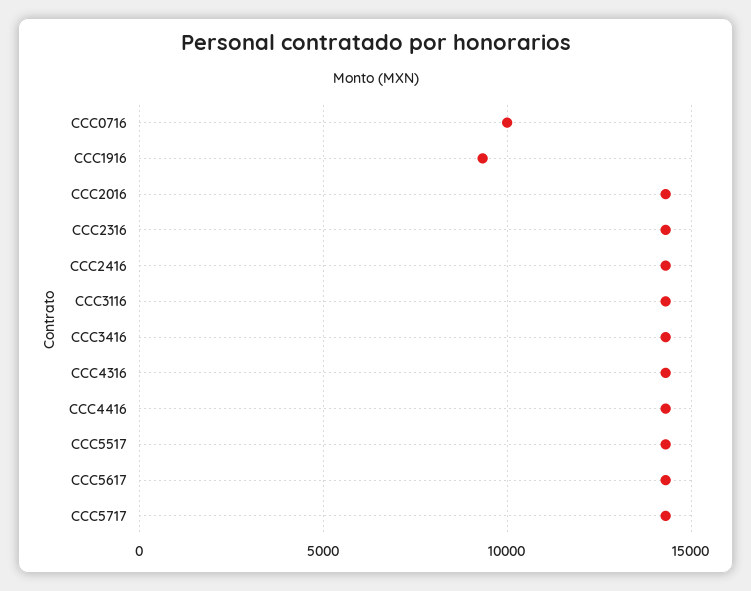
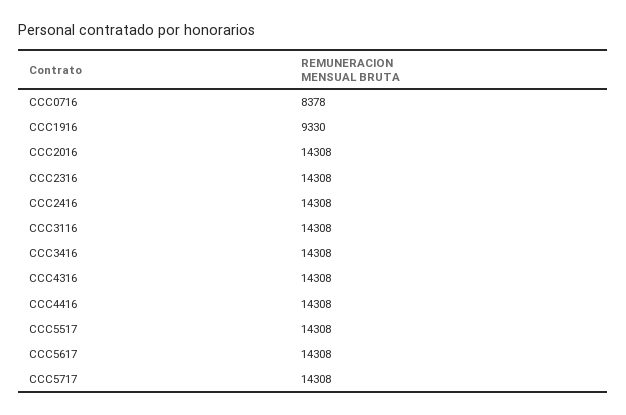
CCC0716: 10000 -> 8378

